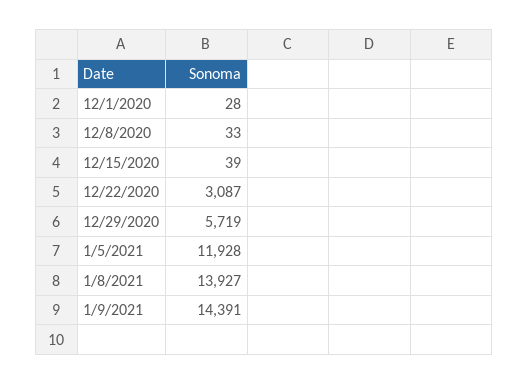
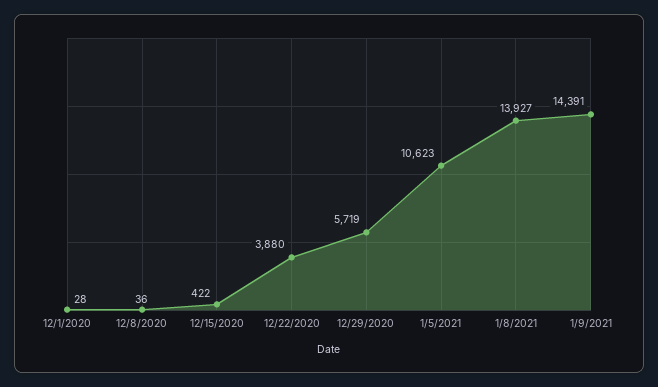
12/8/2020: 33 -> 36
12/15/2020: 39 -> 422
12/22/2020: 3087 -> 3880
1/5/2021: 11928 -> 10623

